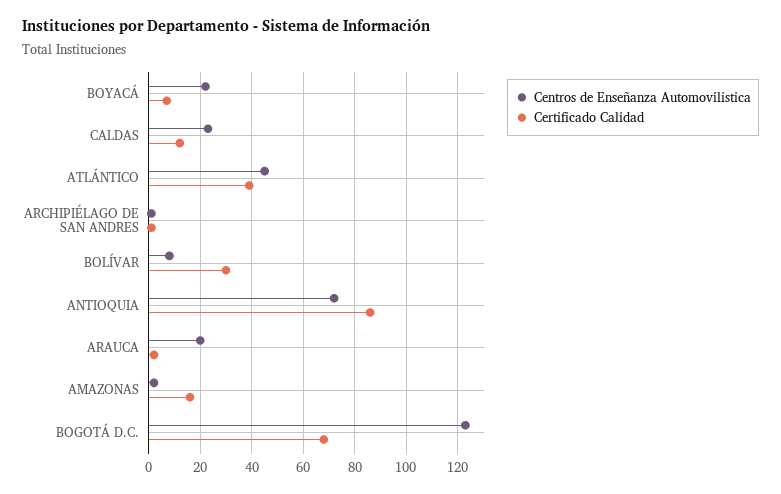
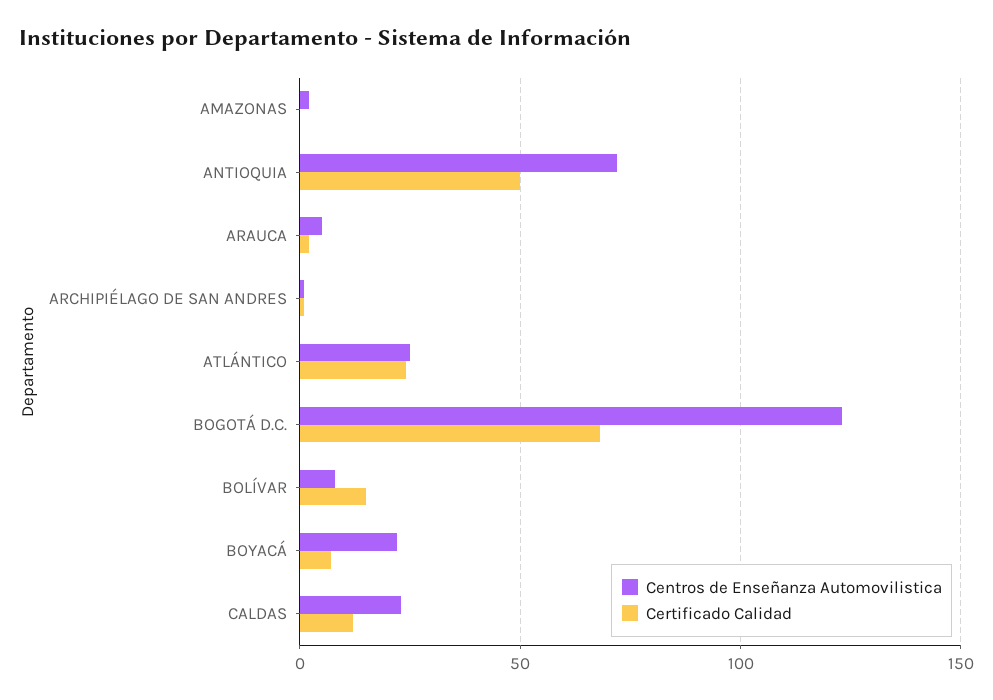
Centros de Enseñanza Automovilistica, ATLÁNTICO: 45 -> 25
Certificado Calidad, ATLÁNTICO: 40 -> 25
Certificado Calidad, BOLÍVAR: 30 -> 15
Certificado Calidad, ANTIOQUIA: 85 -> 50
Centros de Enseñanza Automovilistica, ARAUCA: 20 -> 5
Certificado Calidad, AMAZONAS: 15 -> 0

